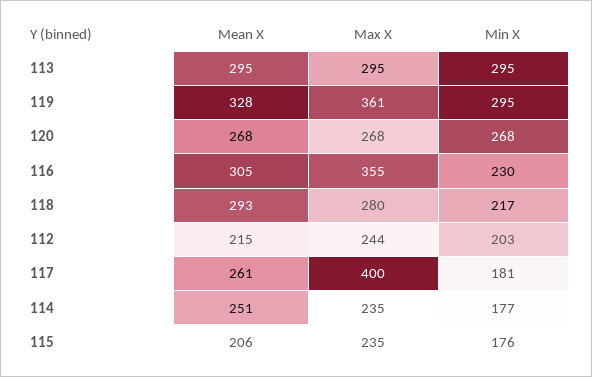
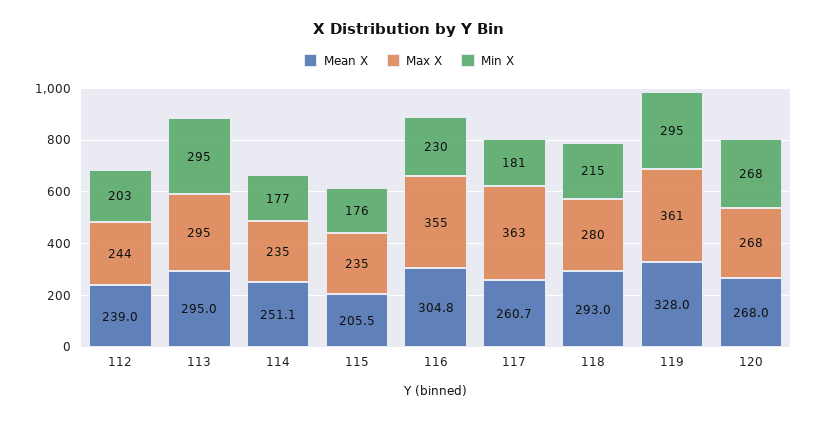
Min X, 118: 217 -> 215
Mean X, 112: 215 -> 239
Max X, 117: 400 -> 363

